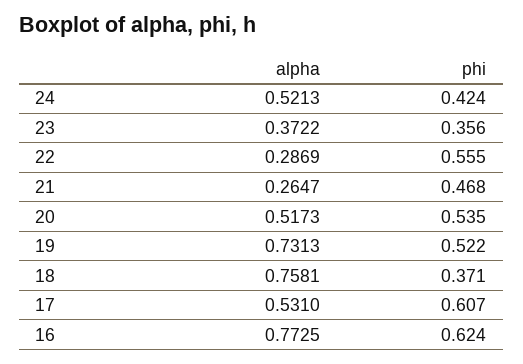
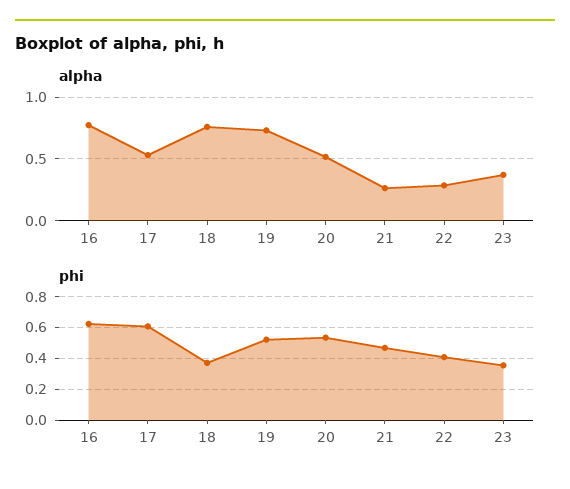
alpha, 24: 0.5213 -> none
phi, 24: 0.424 -> none
phi, 22: 0.555 -> 0.4

